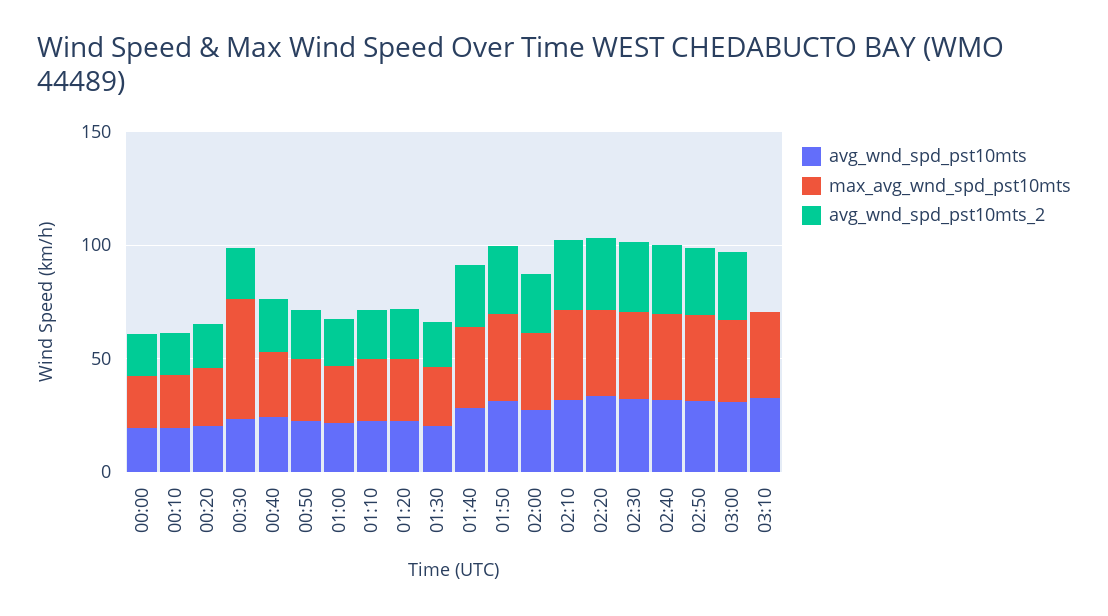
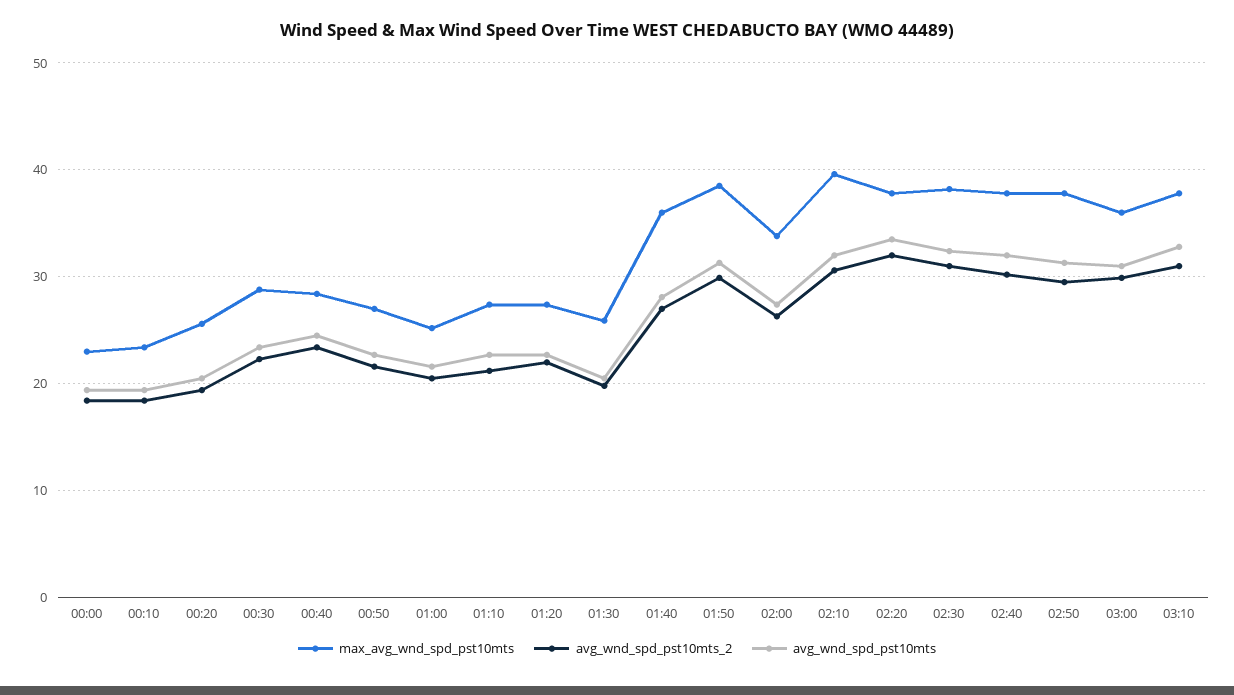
max_avg_wnd_spd_pst10mts, 00:30: 50 -> 29
avg_wnd_spd_pst10mts_2, 03:10: 0 -> 31

